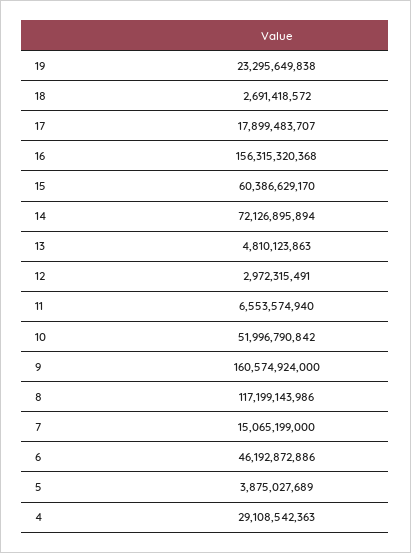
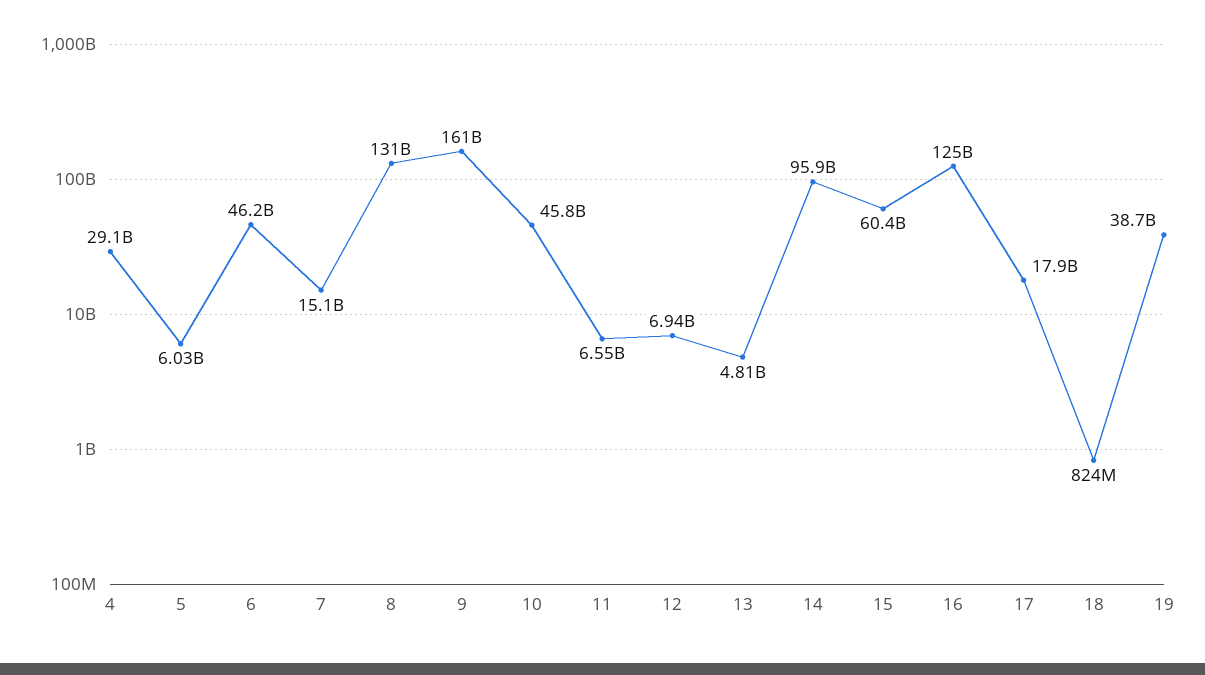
19: 23295649838 -> 38700000000
18: 2691418572 -> 824000000
16: 156315320368 -> 125000000000
14: 72126895894 -> 95900000000
12: 2972315491 -> 6940000000
10: 51996790842 -> 45800000000
8: 117199143986 -> 131000000000
5: 3875027689 -> 6030000000

